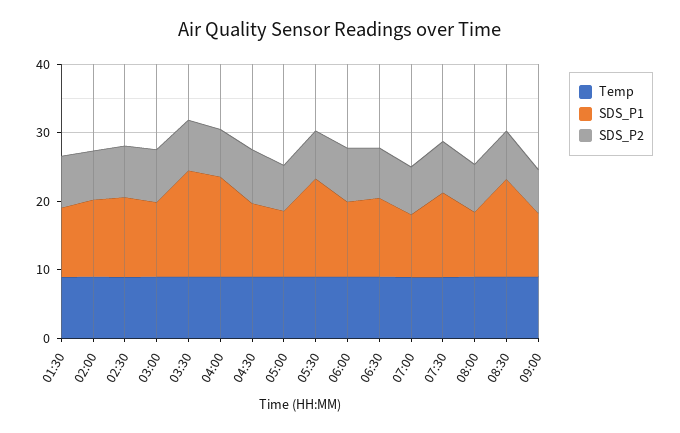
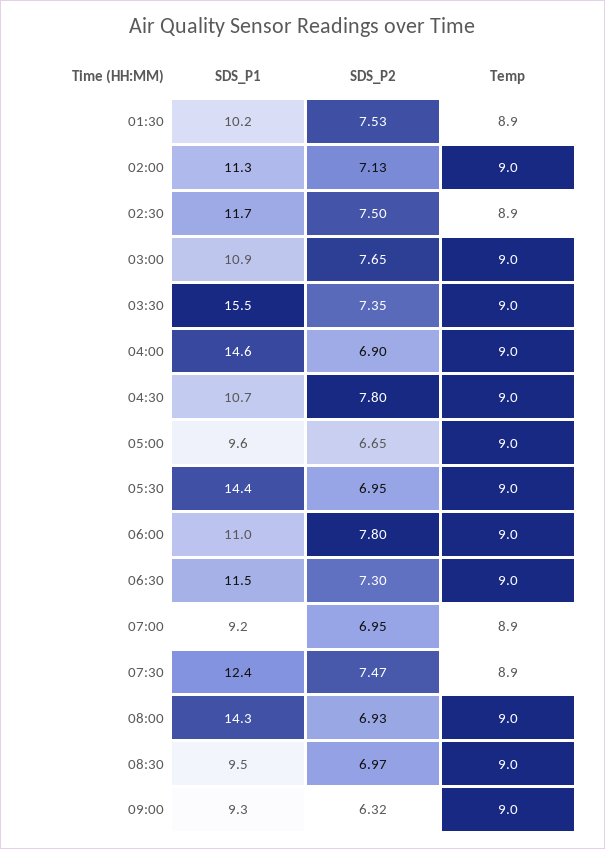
SDS_P1, 08:00: 10 -> 14.3
SDS_P1, 08:30: 14 -> 9.5

